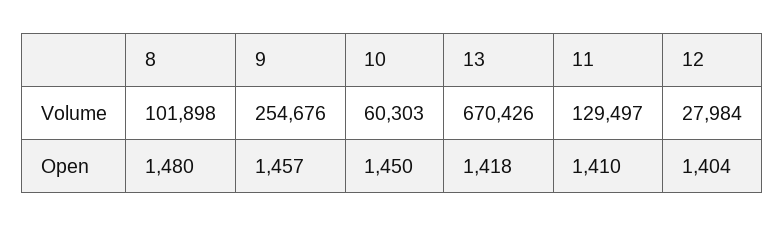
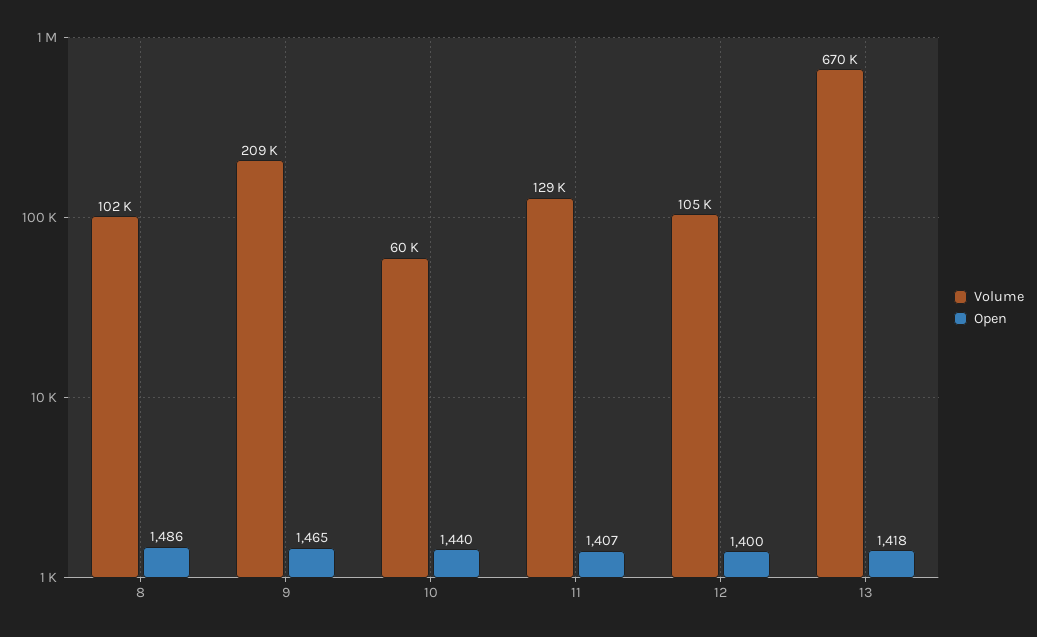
Volume, 9: 254676 -> 209000
Volume, 12: 27984 -> 105000
Open, 8: 1480 -> 1486
Open, 9: 1457 -> 1465
Open, 10: 1450 -> 1440
Open, 11: 1410 -> 1407
Open, 12: 1404 -> 1400

